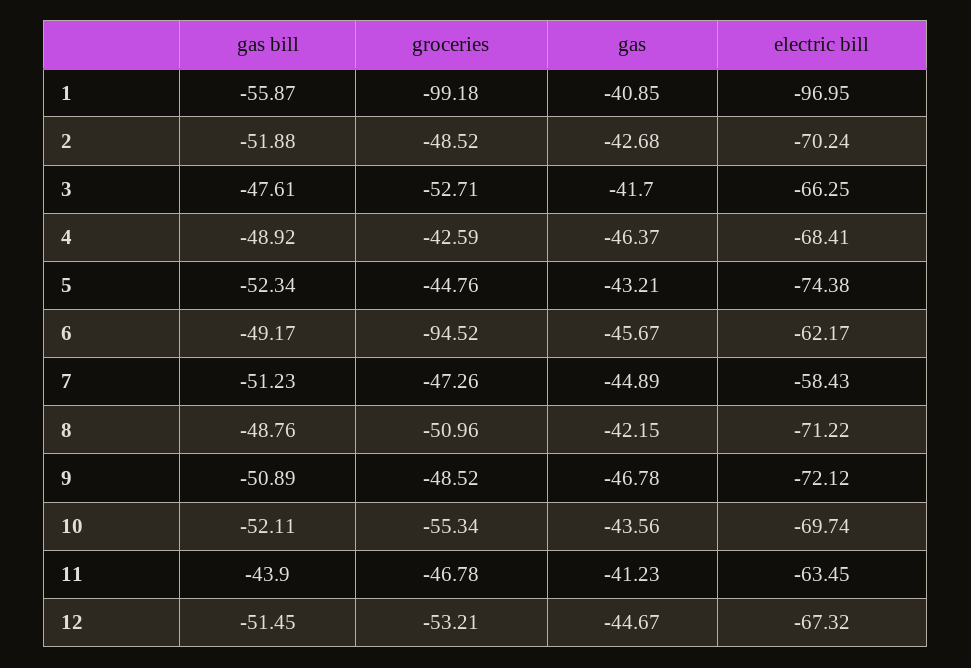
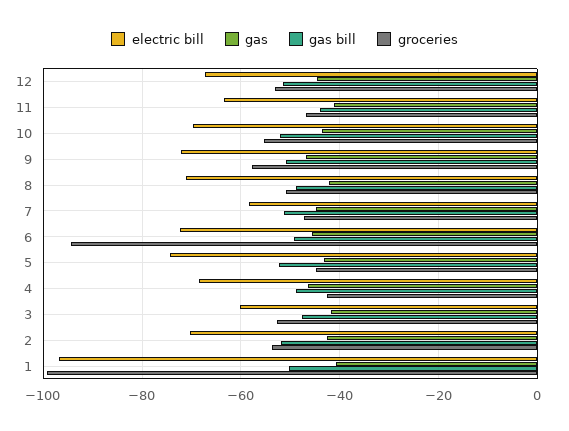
gas bill, 1: -55.87 -> -50
groceries, 2: -48.52 -> -54
electric bill, 3: -66.25 -> -60
electric bill, 6: -62.17 -> -72
groceries, 9: -48.52 -> -58

